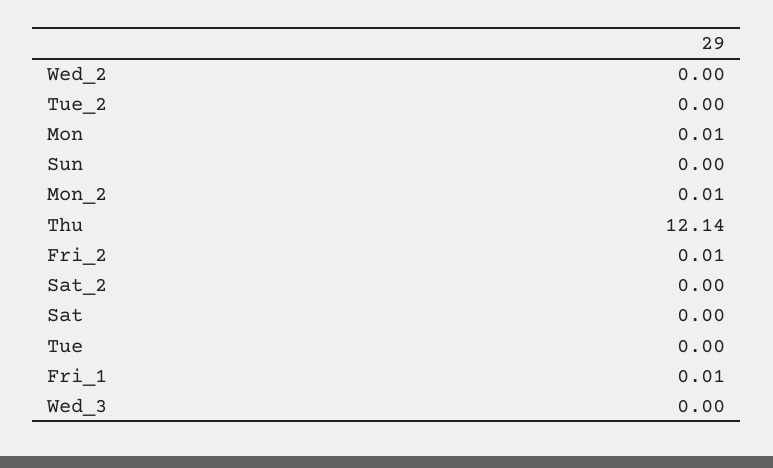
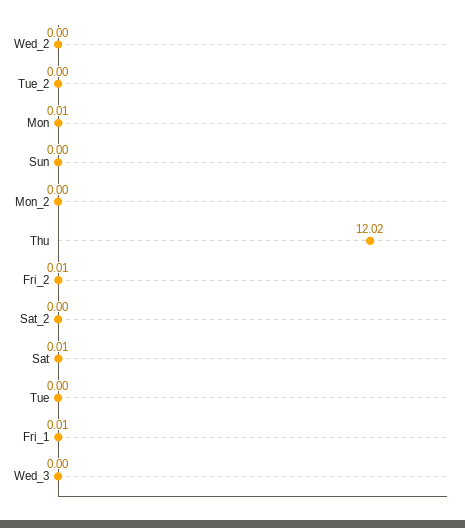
Mon_2: 0.01 -> 0
Thu: 12.14 -> 12.02
Sat: 0 -> 0.01

